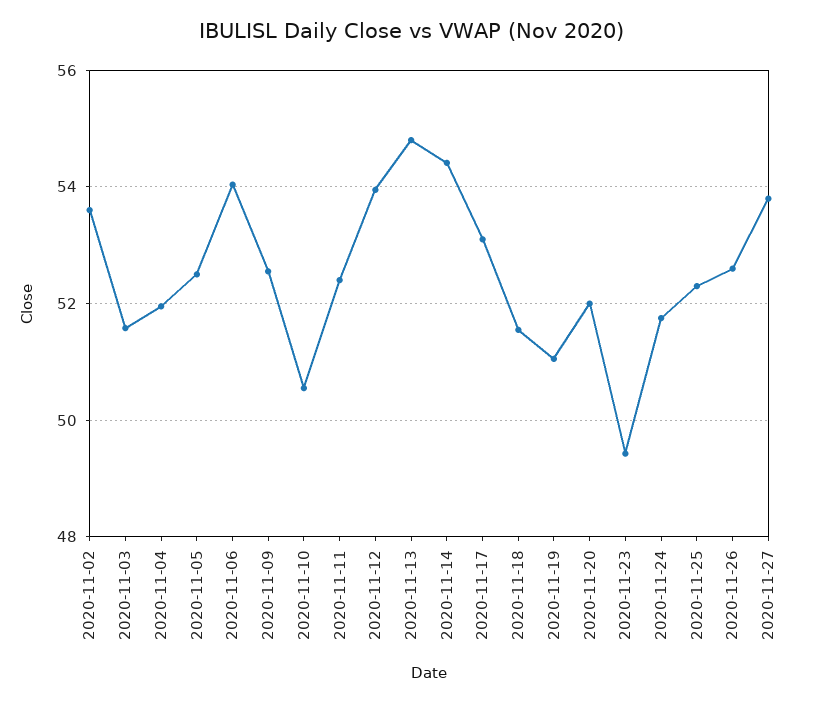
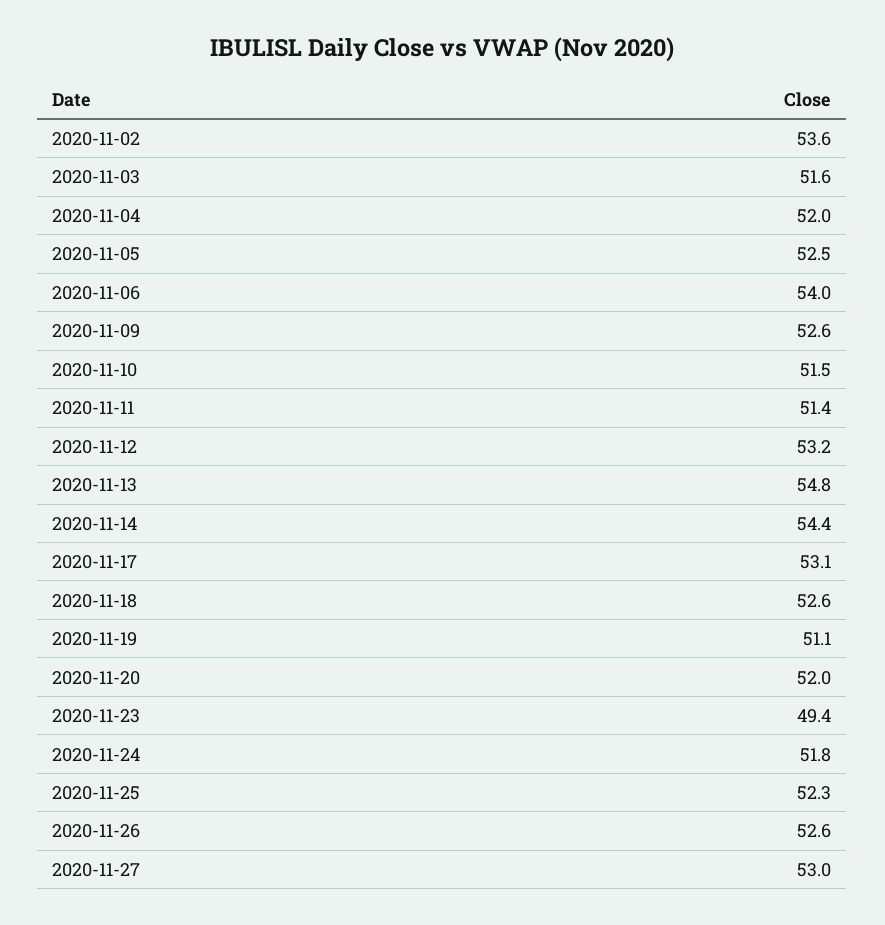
2020-11-10: 50.6 -> 51.5
2020-11-11: 52.4 -> 51.4
2020-11-12: 54 -> 53.2
2020-11-18: 51.6 -> 52.6
2020-11-27: 53.8 -> 53

